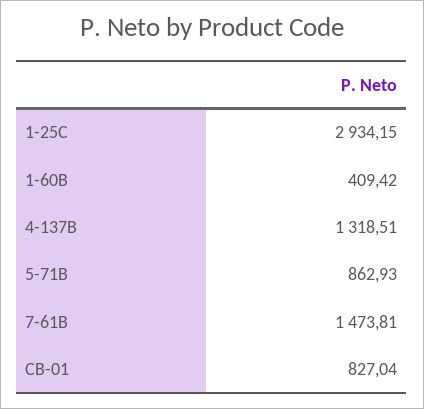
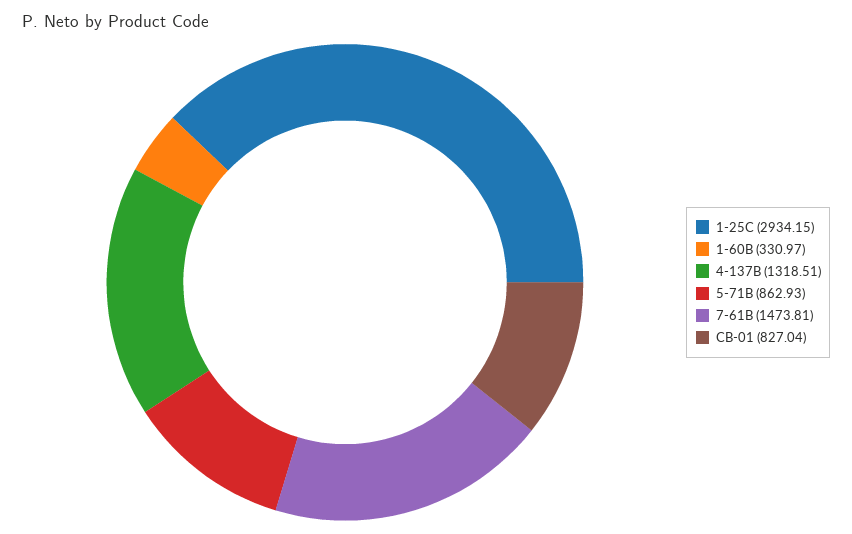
1-60B: 409.42 -> 330.97

